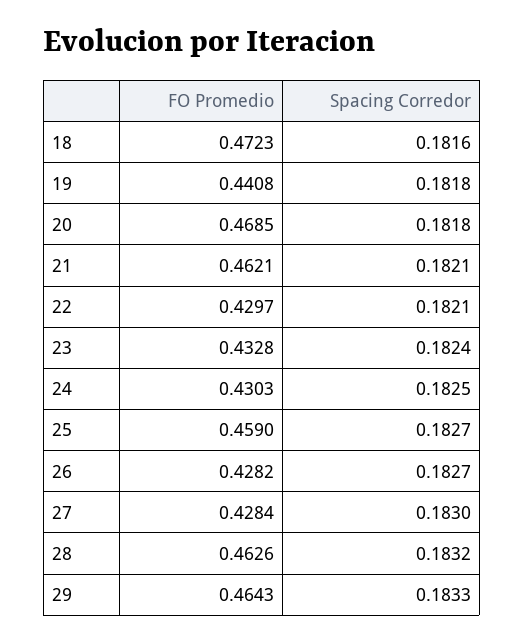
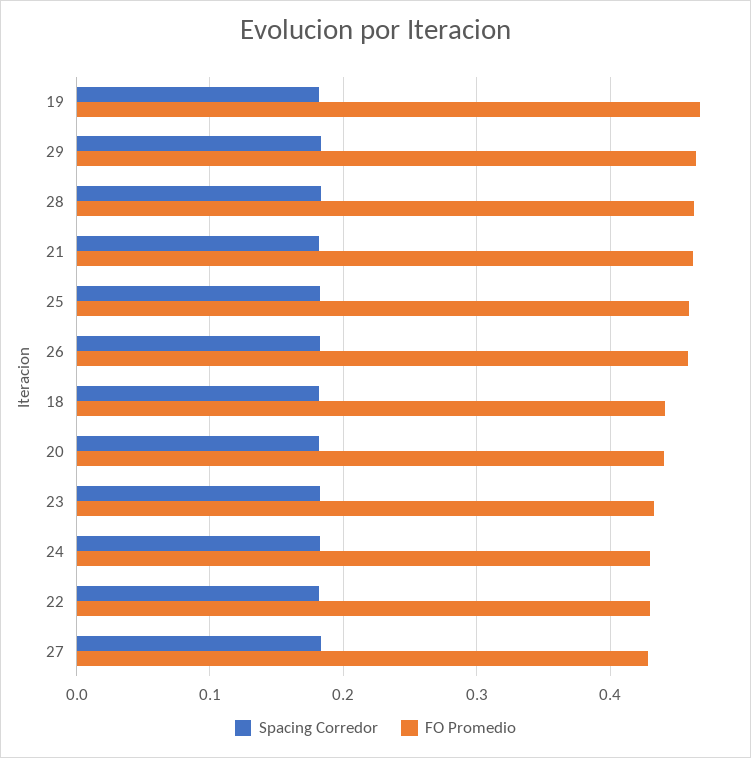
FO Promedio, 18: 0.4723 -> 0.44
FO Promedio, 19: 0.4408 -> 0.47
FO Promedio, 20: 0.4685 -> 0.44
FO Promedio, 26: 0.4282 -> 0.46

